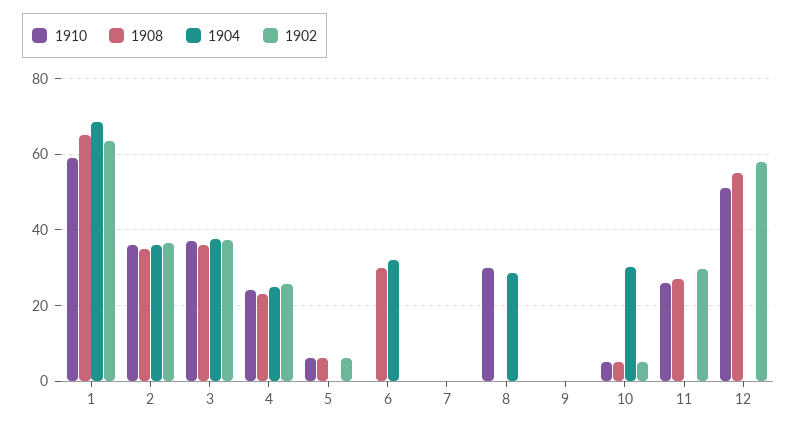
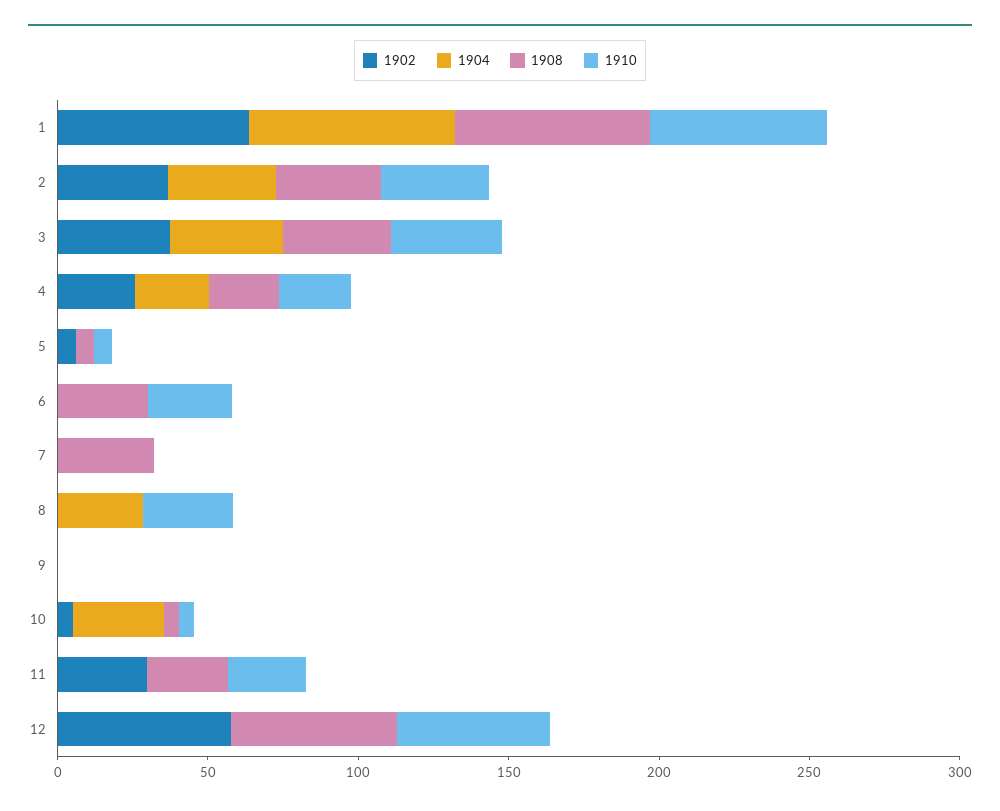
1910, 6: 0 -> 30
1904, 6: 32 -> 0
1908, 7: 0 -> 30

